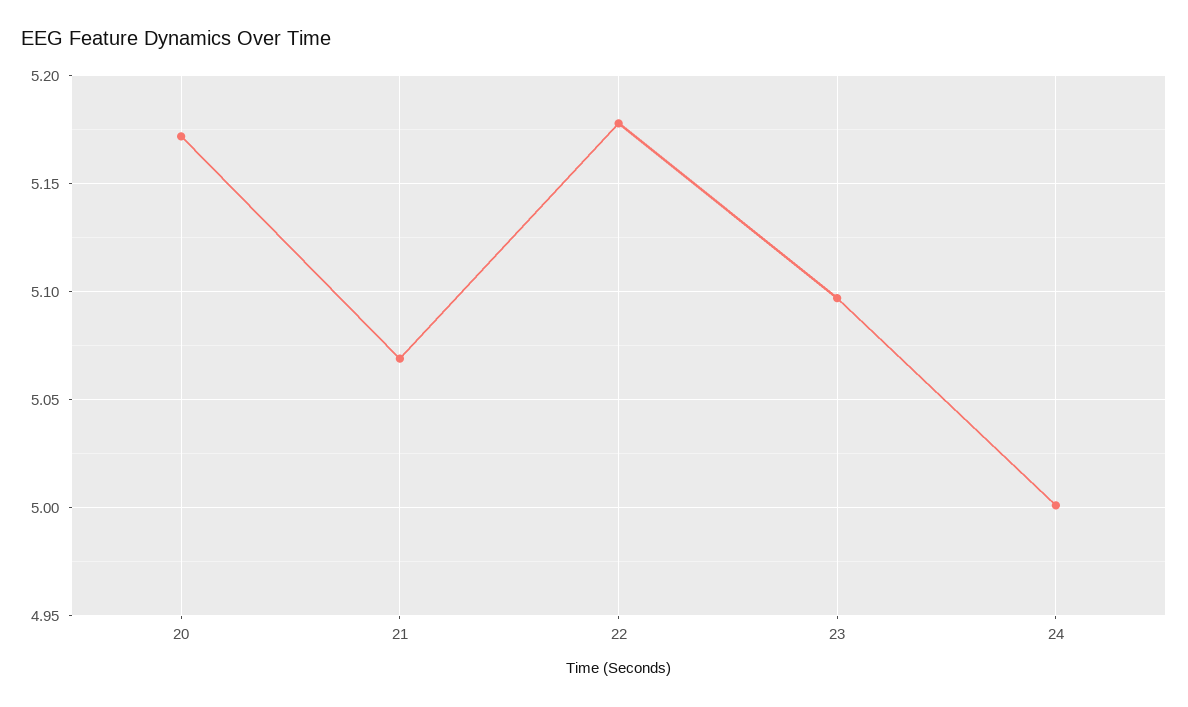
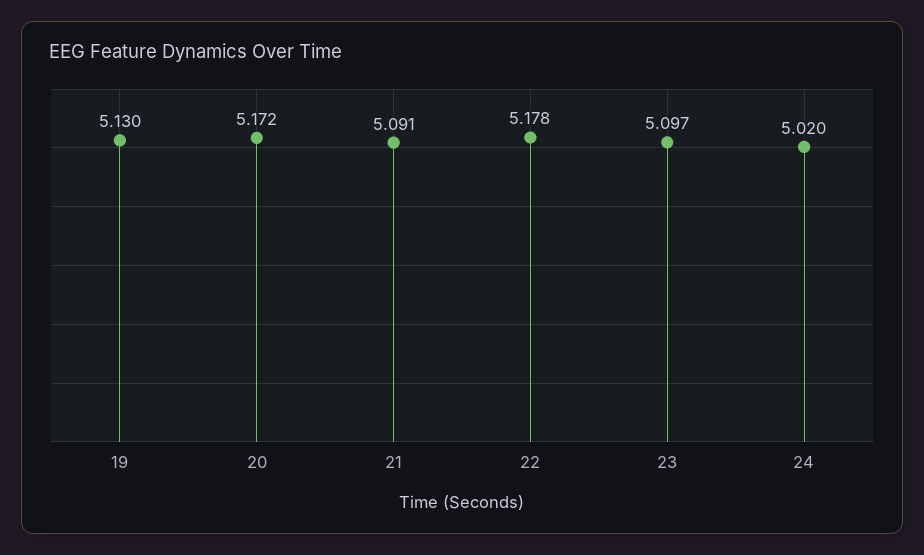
21: 5.07 -> 5.091
24: 5 -> 5.02
19: none -> 5.13

